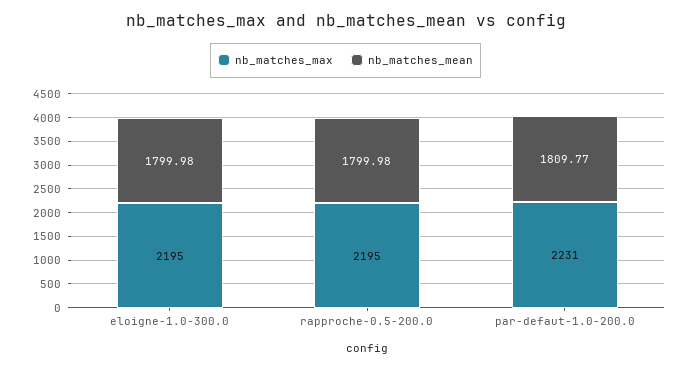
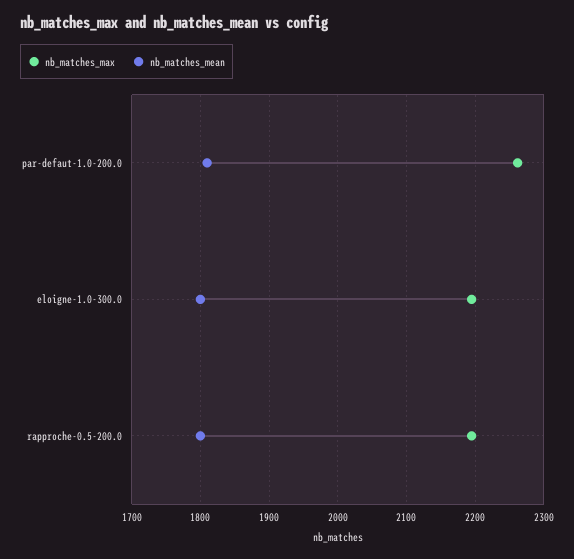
nb_matches_max, par-defaut-1.0-200.0: 2231 -> 2260

